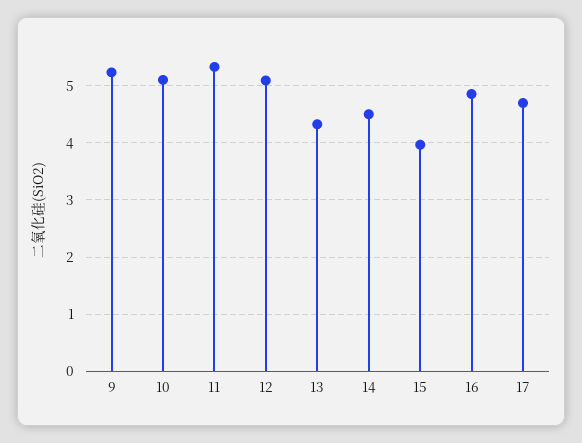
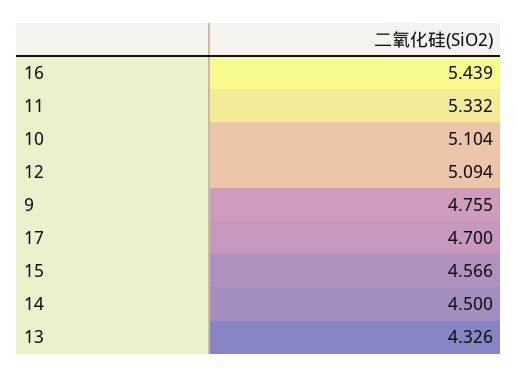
9: 5.2 -> 4.755
15: 4 -> 4.566
16: 4.8 -> 5.439

